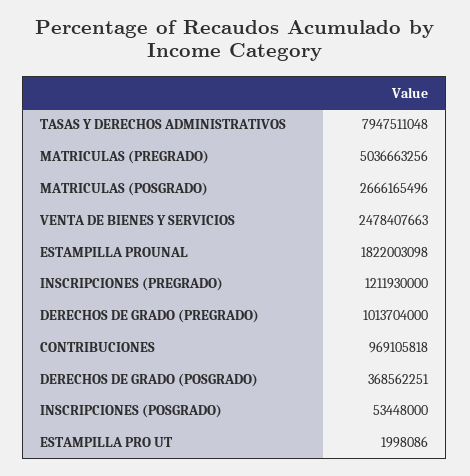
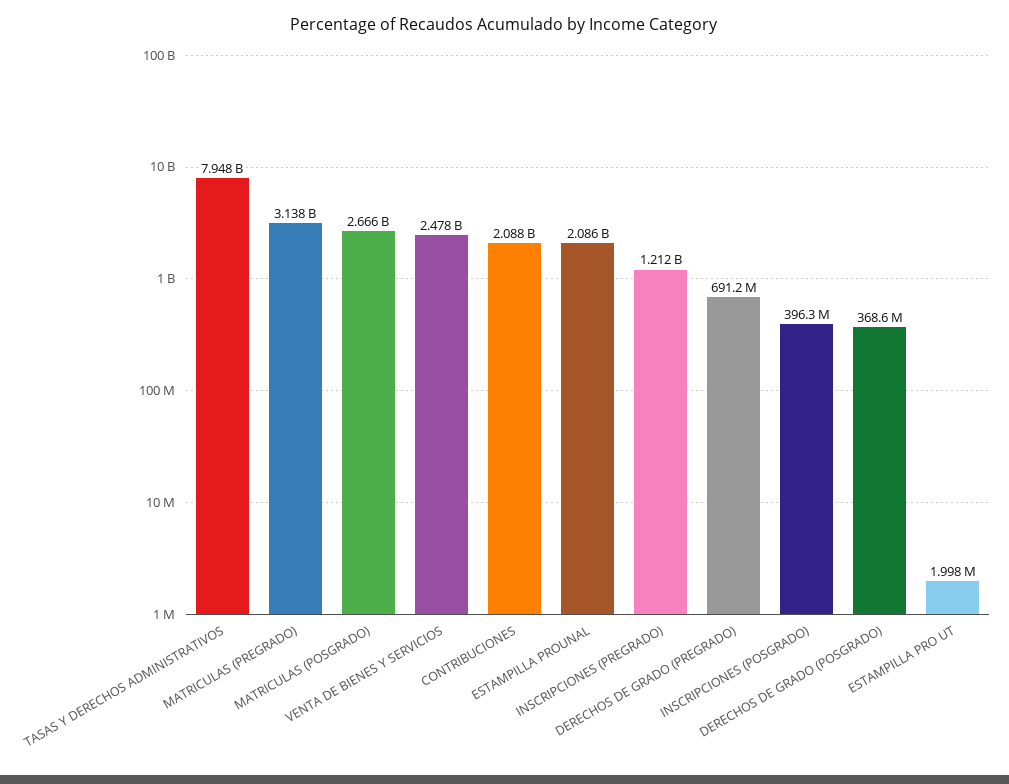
MATRICULAS (PREGRADO): 5036663256 -> 3138000000
ESTAMPILLA PROUNAL: 1822003098 -> 2086000000
DERECHOS DE GRADO (PREGRADO): 1013704000 -> 691200000
CONTRIBUCIONES: 969105818 -> 2088000000
INSCRIPCIONES (POSGRADO): 53448000 -> 396300000

